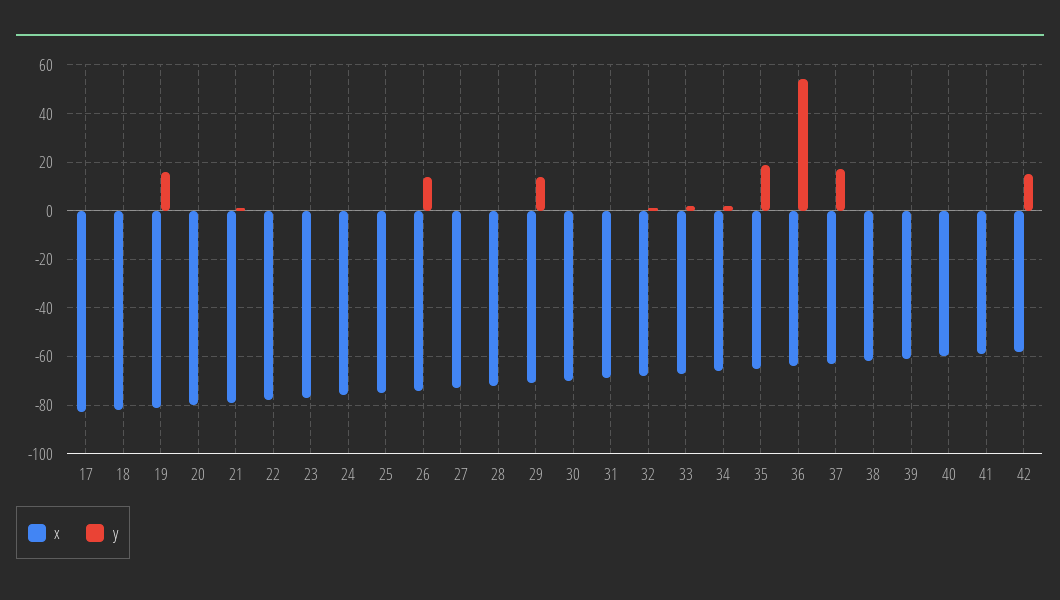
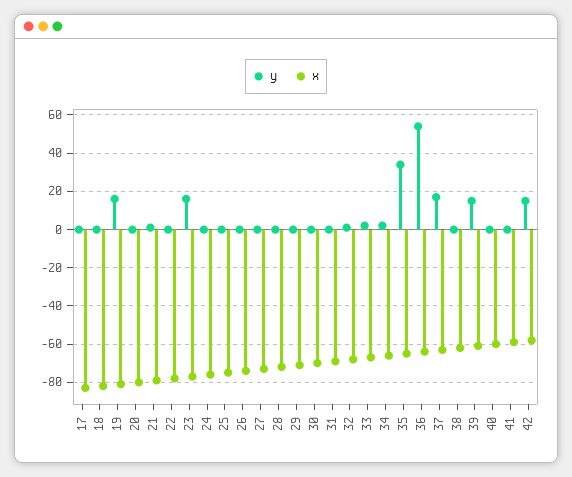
y, 23: 0 -> 15
y, 26: 15 -> 0
y, 29: 15 -> 0
y, 35: 20 -> 35
y, 39: 0 -> 15

